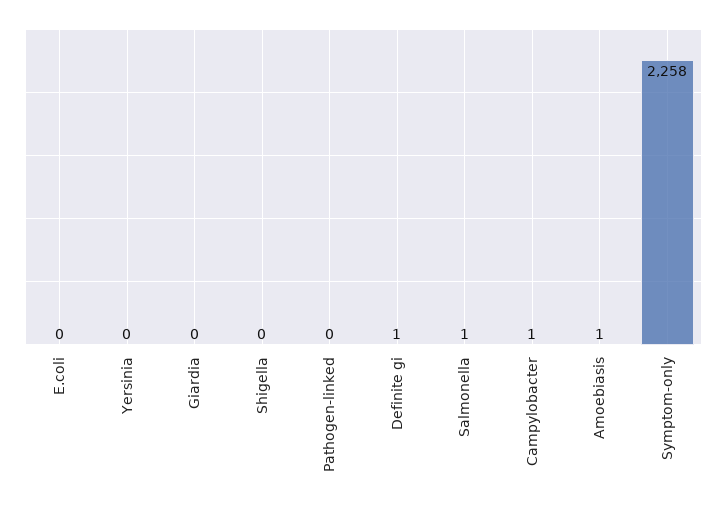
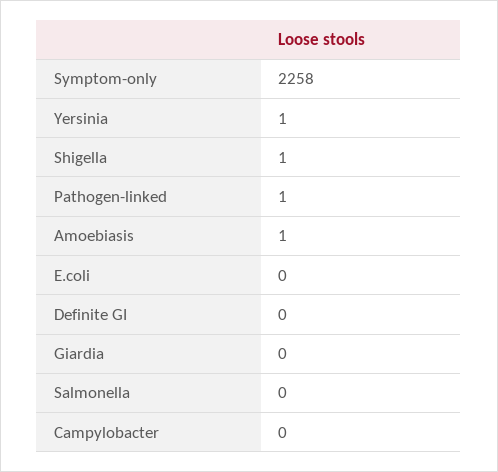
Yersinia: 0 -> 1
Shigella: 0 -> 1
Pathogen-linked: 0 -> 1
Definite gi: 1 -> 0
Salmonella: 1 -> 0
Campylobacter: 1 -> 0

